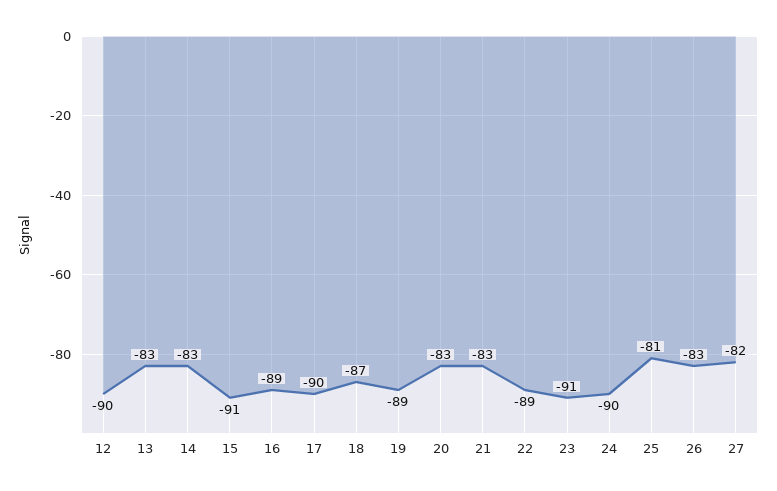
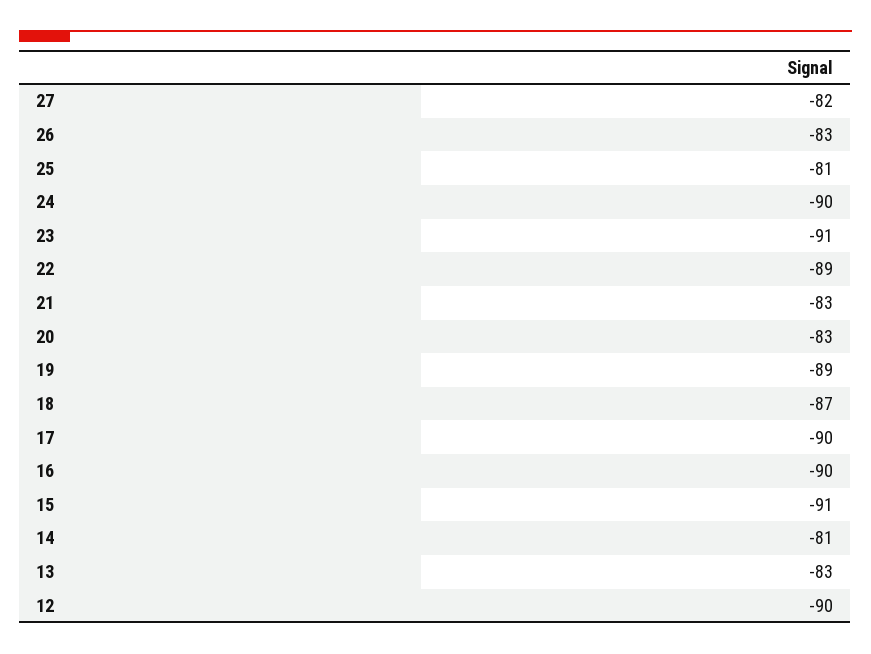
14: -83 -> -81
16: -89 -> -90

